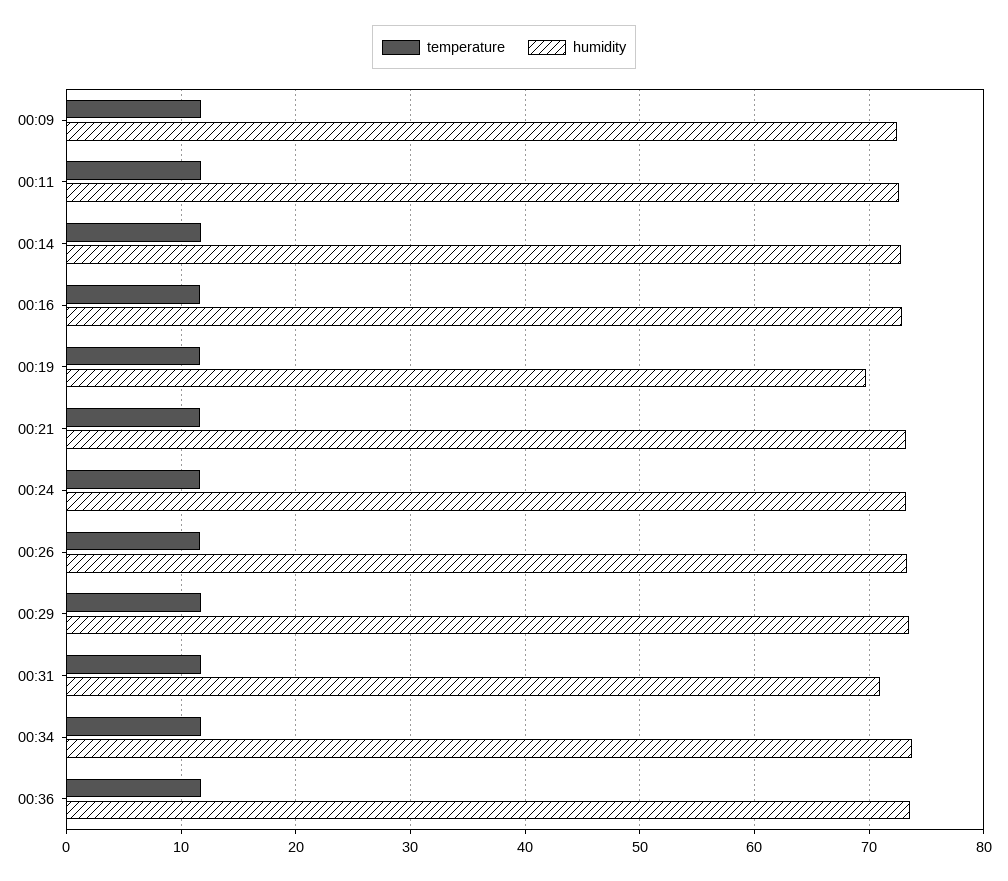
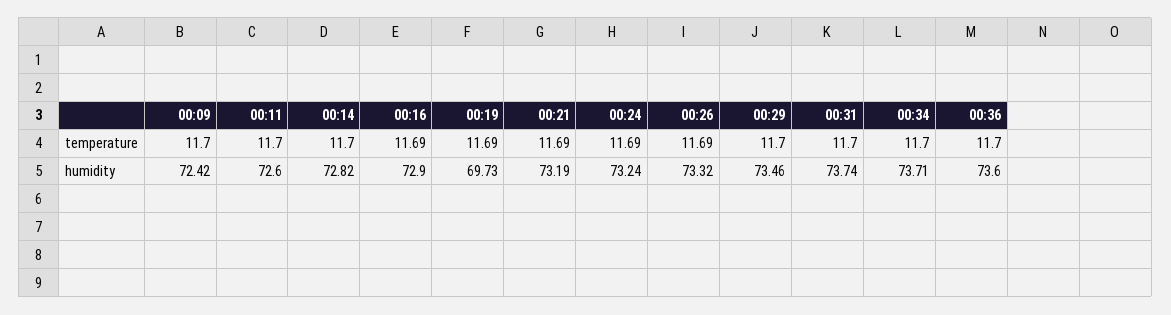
humidity, 00:31: 71 -> 73.74

